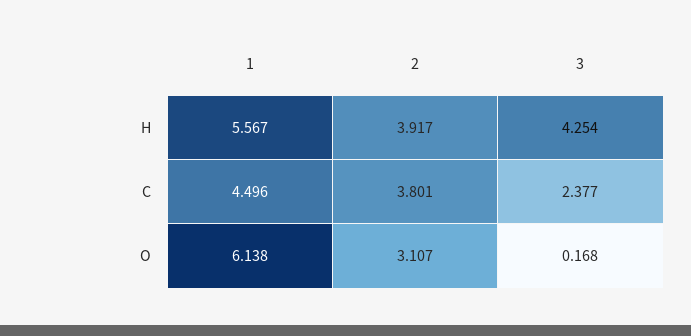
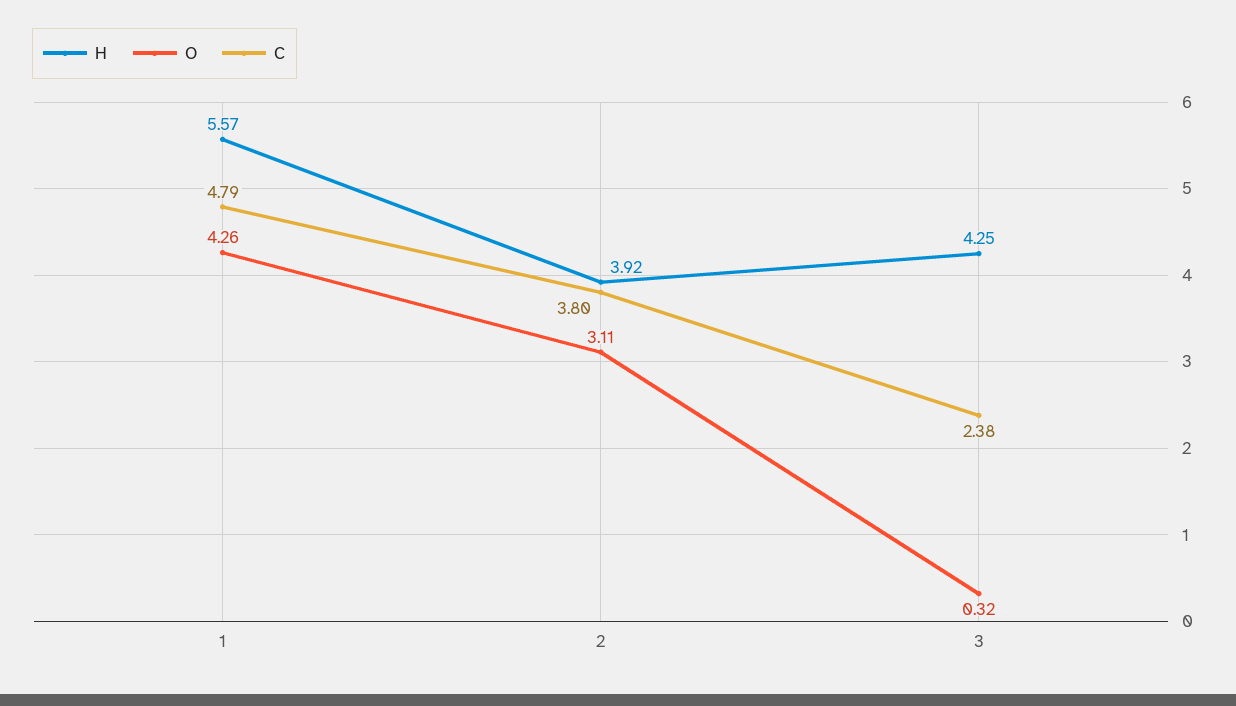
C, 1: 4.496 -> 4.79
O, 1: 6.138 -> 4.26
O, 3: 0.168 -> 0.32

